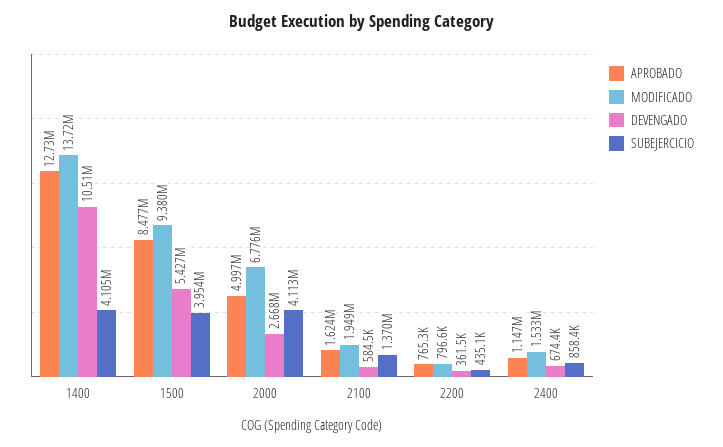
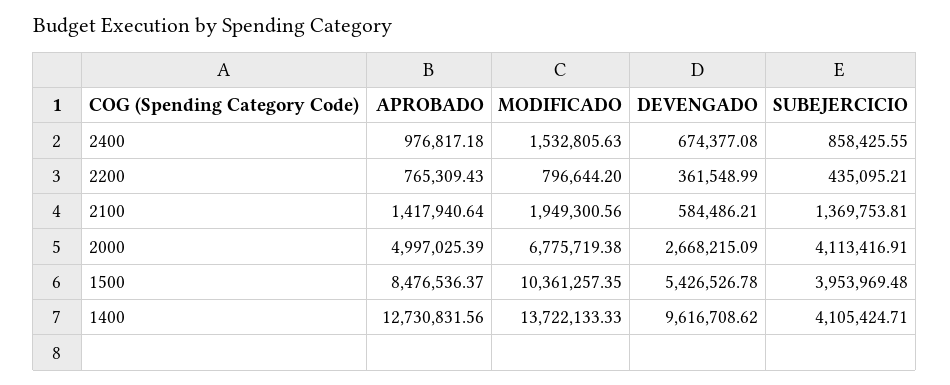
DEVENGADO, 1400: 10510000 -> 9616708.62
MODIFICADO, 1500: 9380000 -> 10361257.35
APROBADO, 2100: 1624000 -> 1417940.64
APROBADO, 2400: 1147000 -> 976817.18

